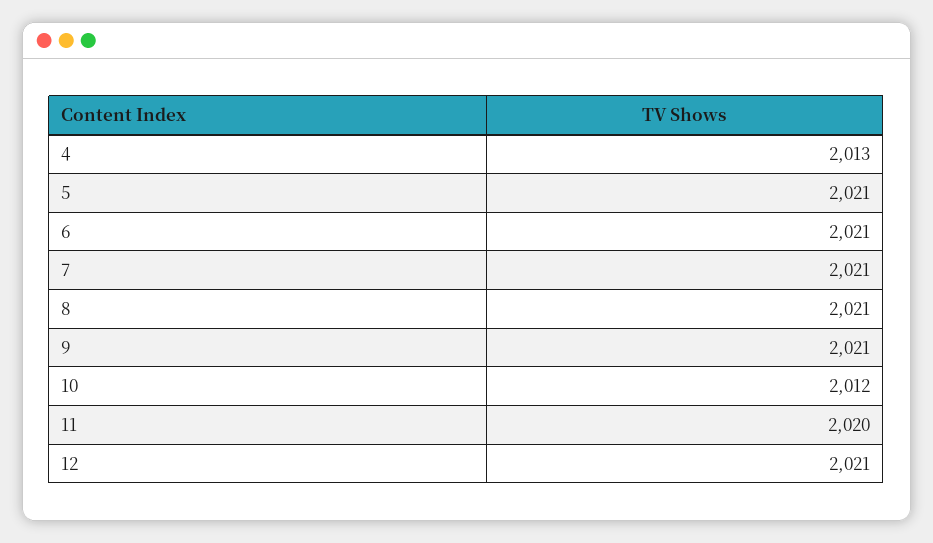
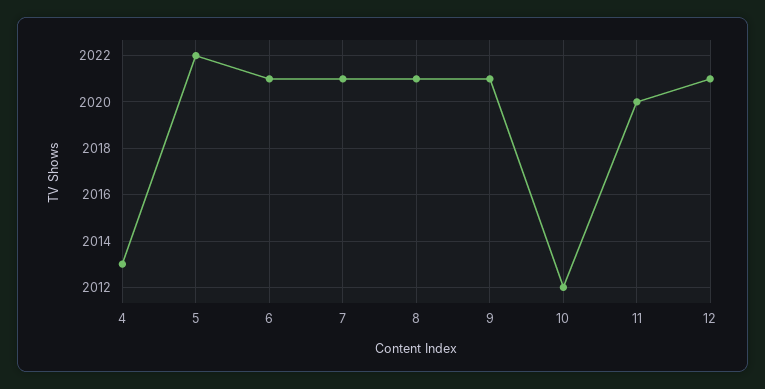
5: 2021 -> 2022

